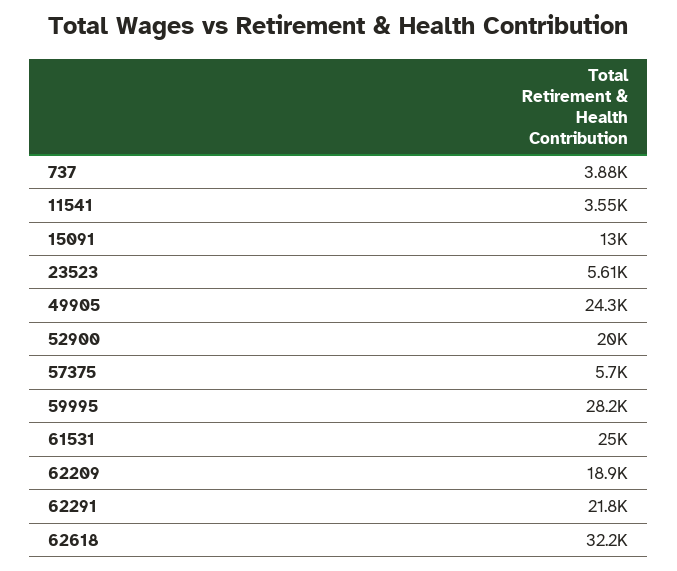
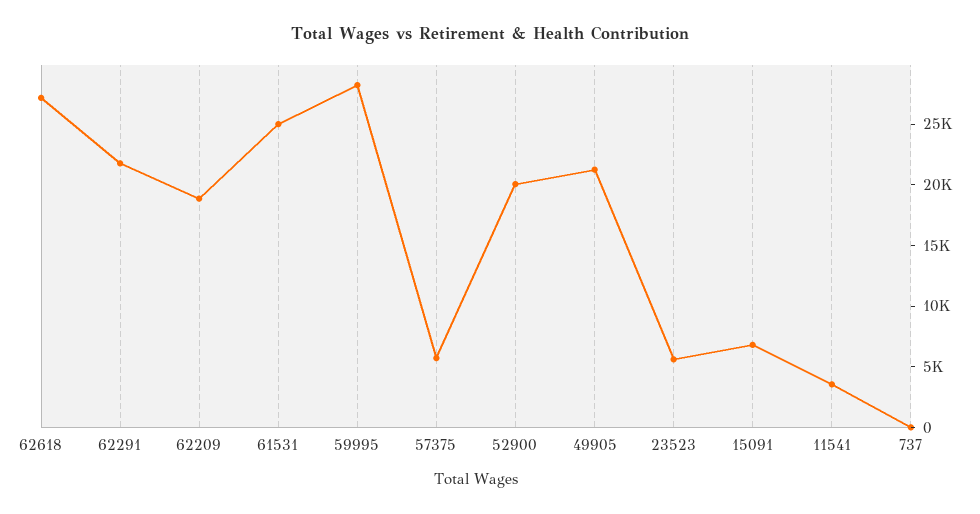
737: 3880 -> 0
15091: 13000 -> 7000
49905: 24300 -> 21000
62618: 32200 -> 27000

